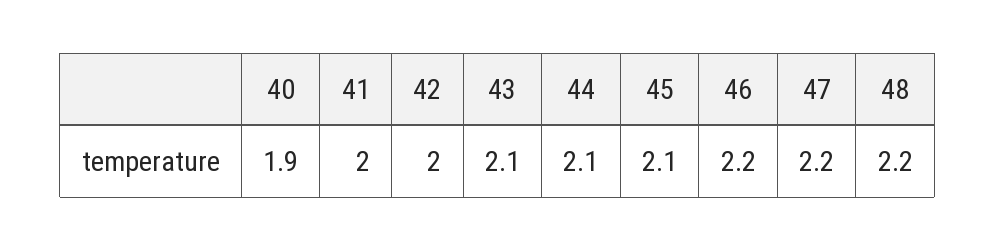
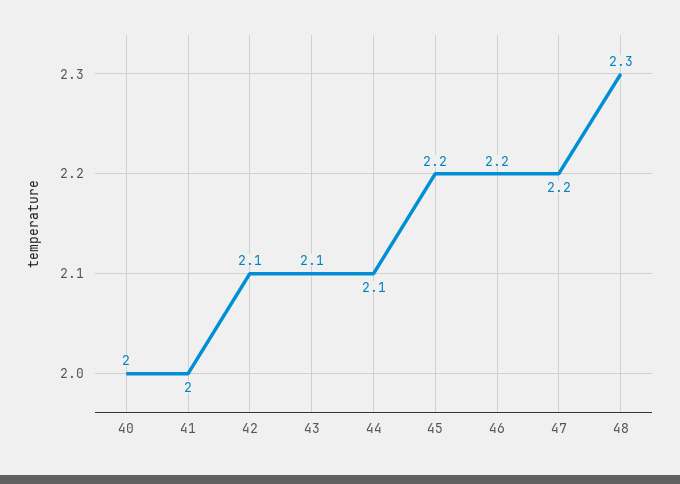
40: 1.9 -> 2
42: 2 -> 2.1
45: 2.1 -> 2.2
48: 2.2 -> 2.3

